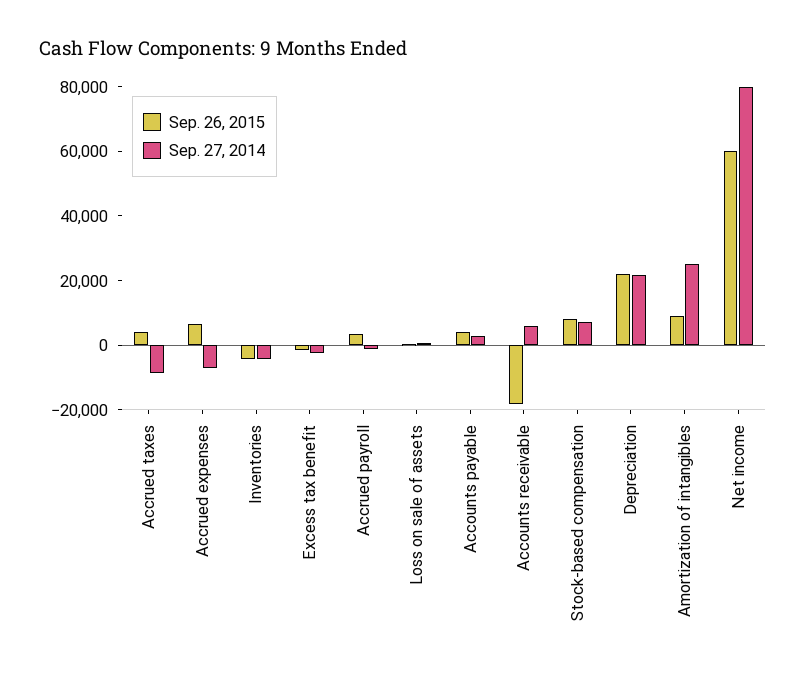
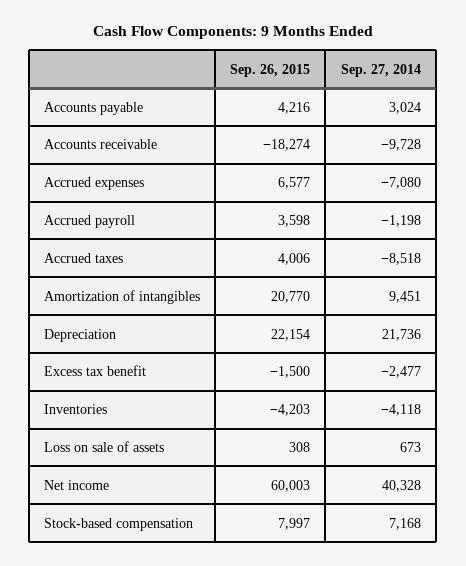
Sep. 27, 2014, Accounts receivable: 5000 -> -9728
Sep. 26, 2015, Amortization of intangibles: 10000 -> 20770
Sep. 27, 2014, Amortization of intangibles: 25000 -> 9451
Sep. 27, 2014, Net income: 80000 -> 40328

